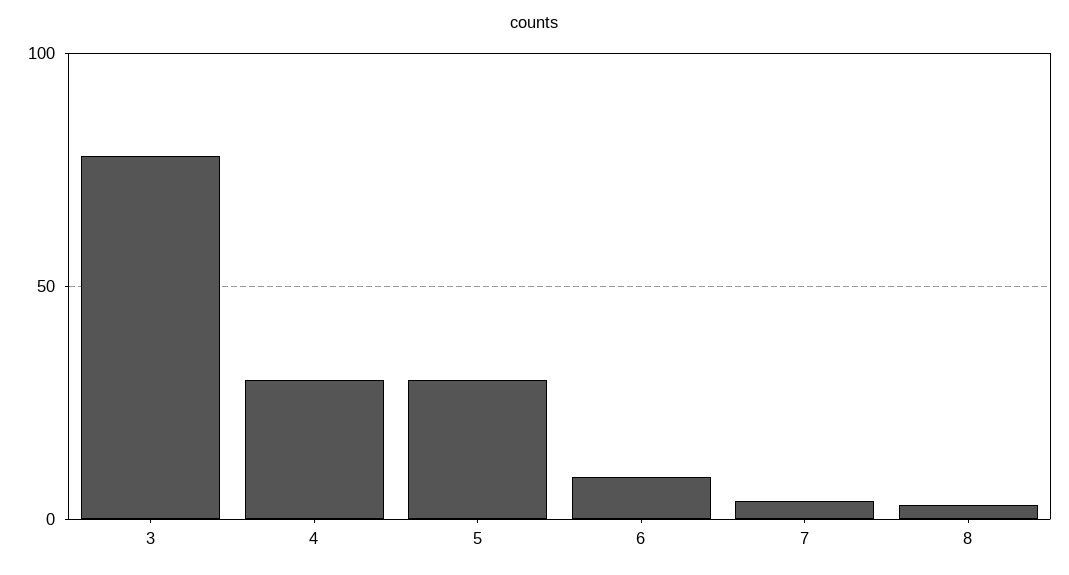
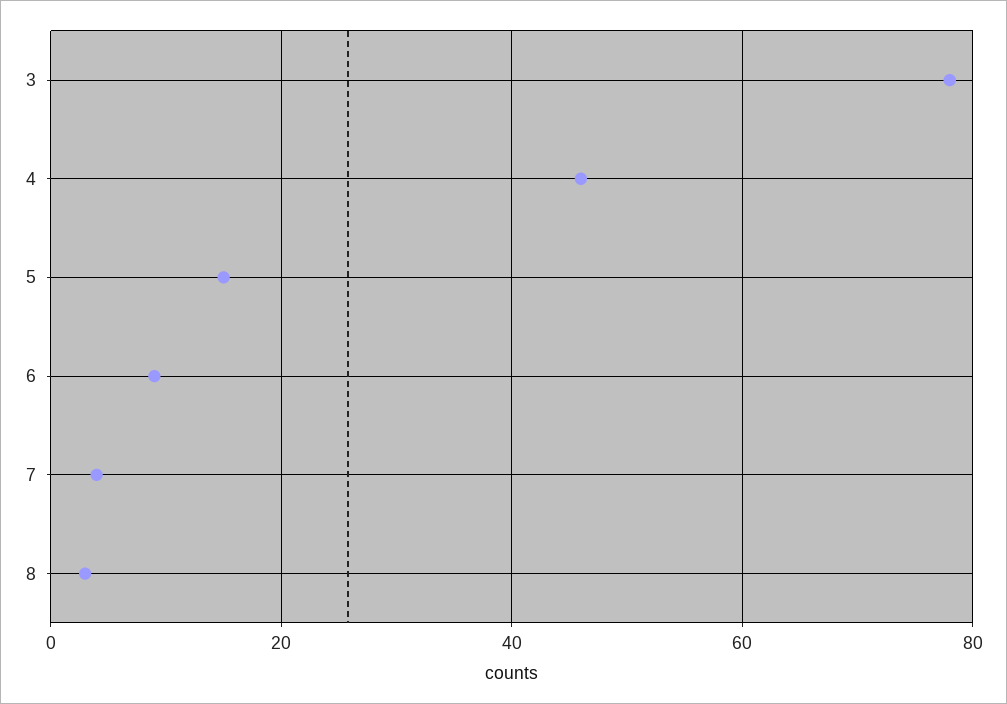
4: 30 -> 45
5: 30 -> 15

